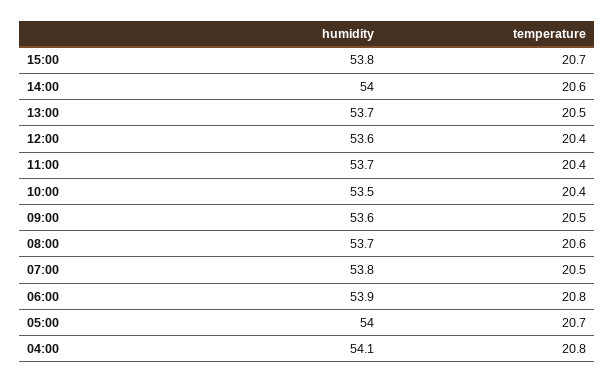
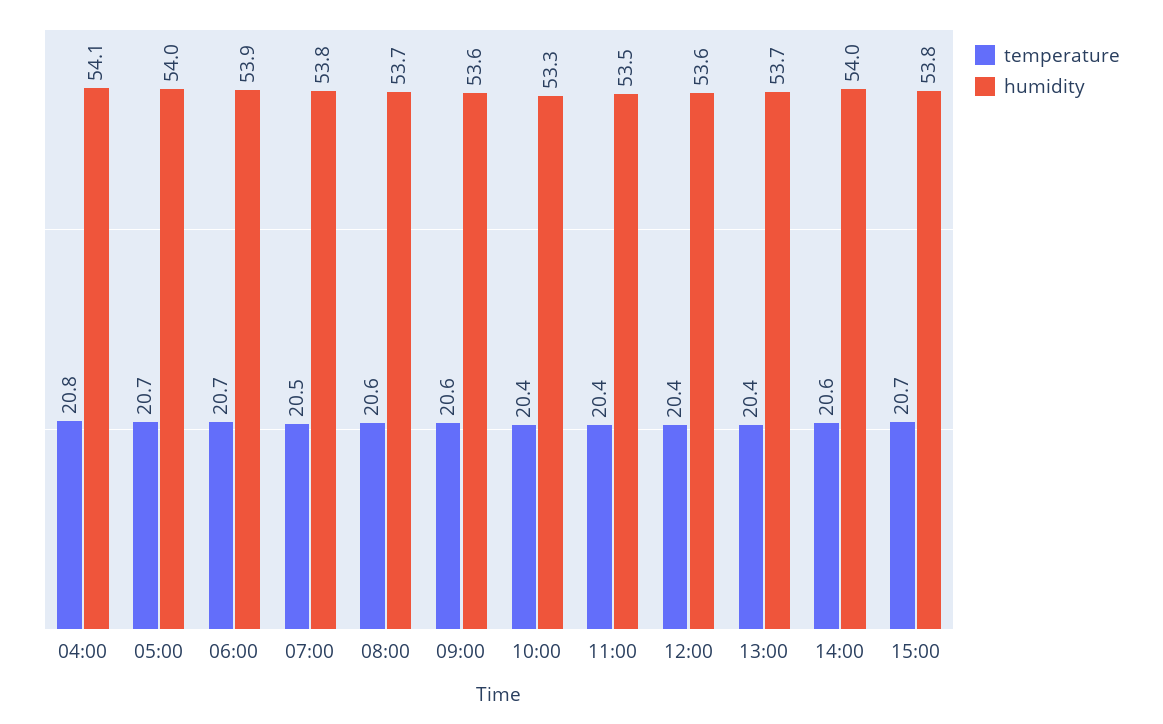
temperature, 13:00: 20.5 -> 20.4
humidity, 11:00: 53.7 -> 53.5
humidity, 10:00: 53.5 -> 53.3
temperature, 09:00: 20.5 -> 20.6
temperature, 06:00: 20.8 -> 20.7

